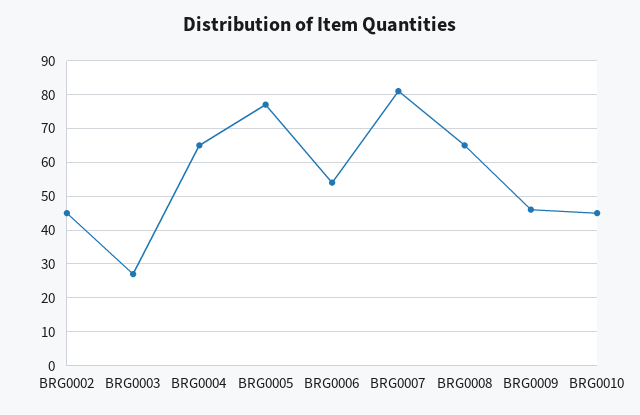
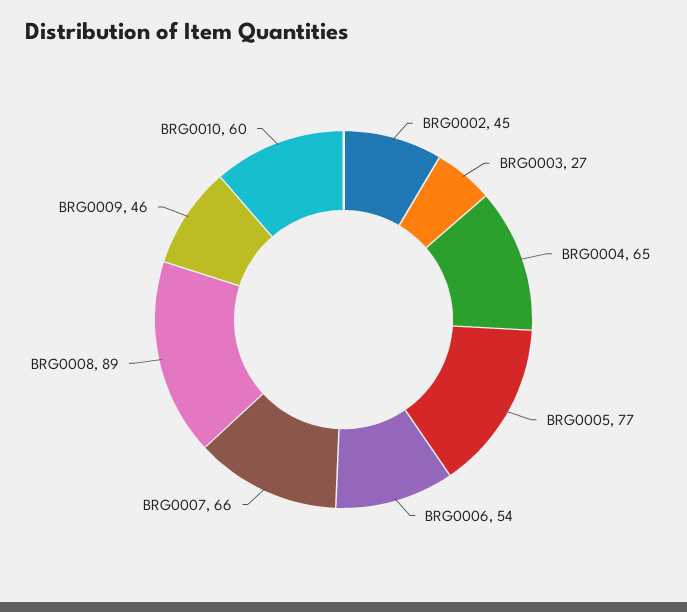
BRG0007: 80 -> 66
BRG0008: 65 -> 89
BRG0010: 45 -> 60

